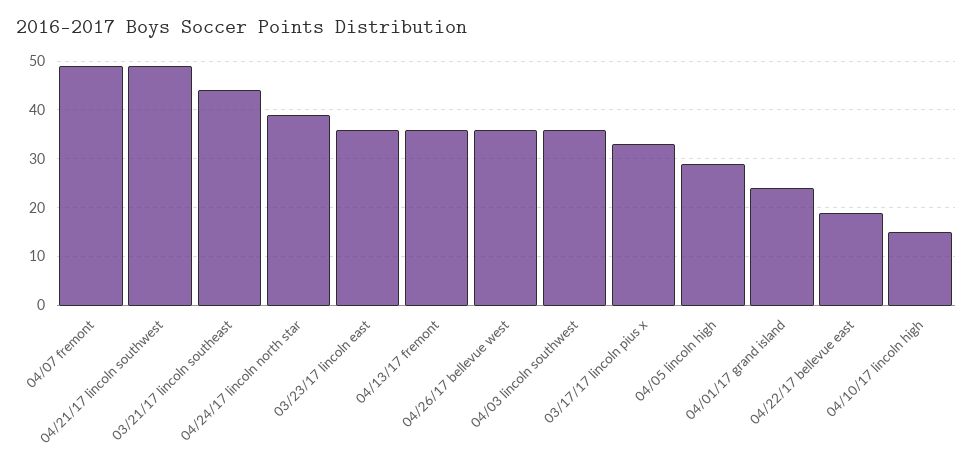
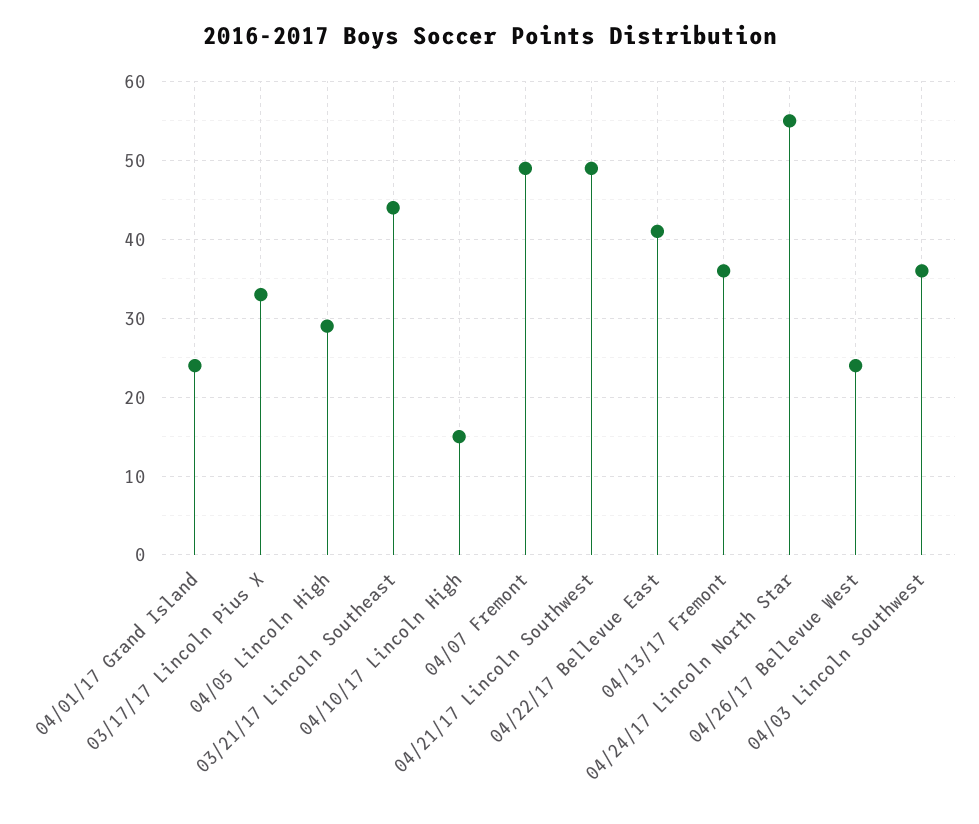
04/24/17 lincoln north star: 40 -> 55
03/23/17 lincoln east: 35 -> none
04/26/17 bellevue west: 35 -> 24
04/22/17 bellevue east: 20 -> 41

